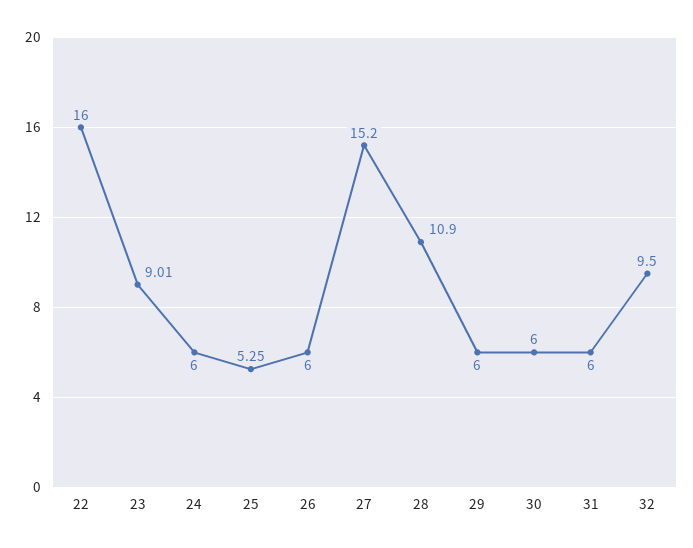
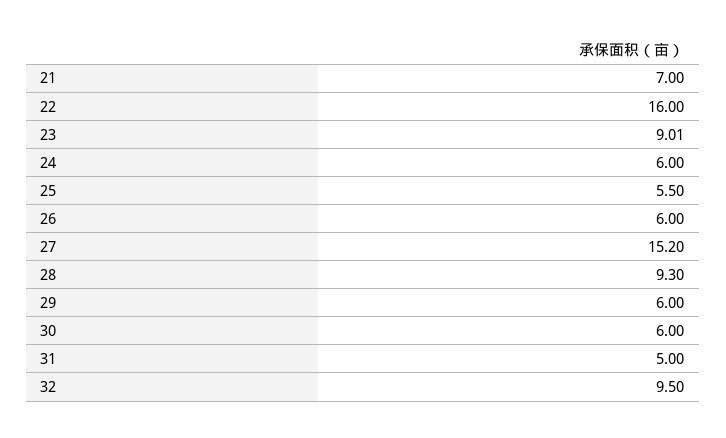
25: 5.25 -> 5.5
28: 10.9 -> 9.3
31: 6 -> 5
21: none -> 7

